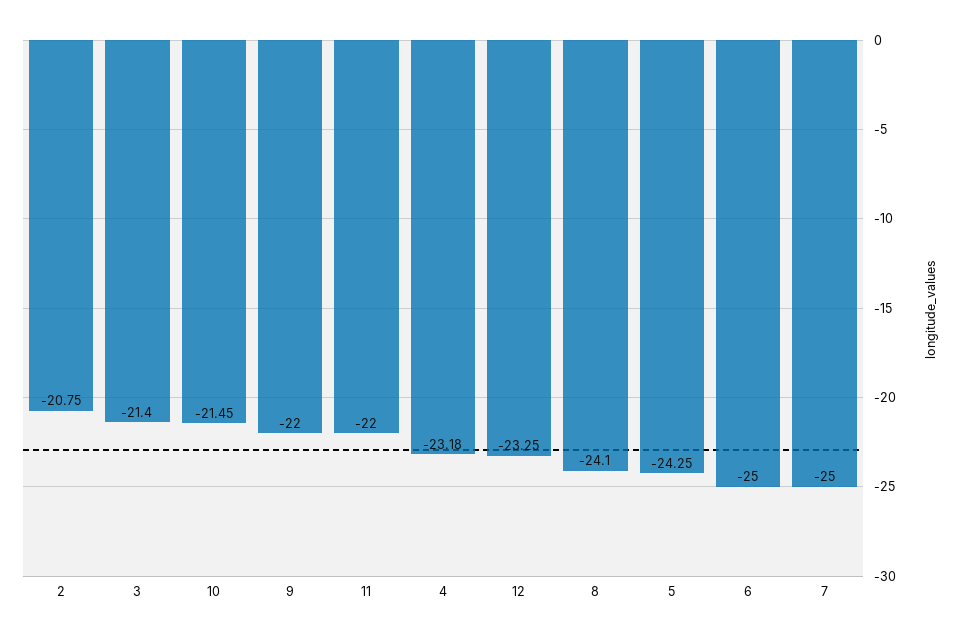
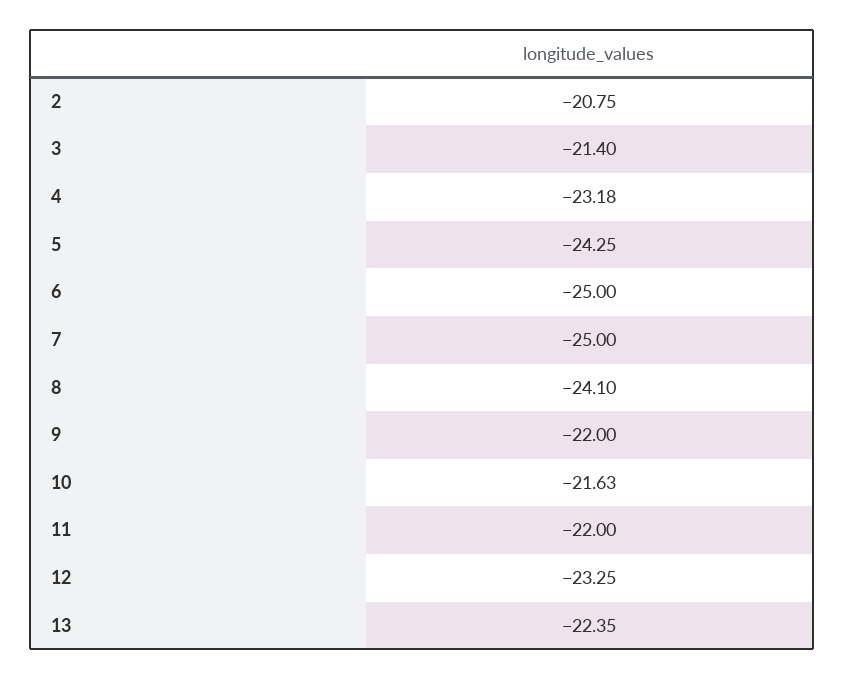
10: -21.45 -> -21.63
13: none -> -22.35

